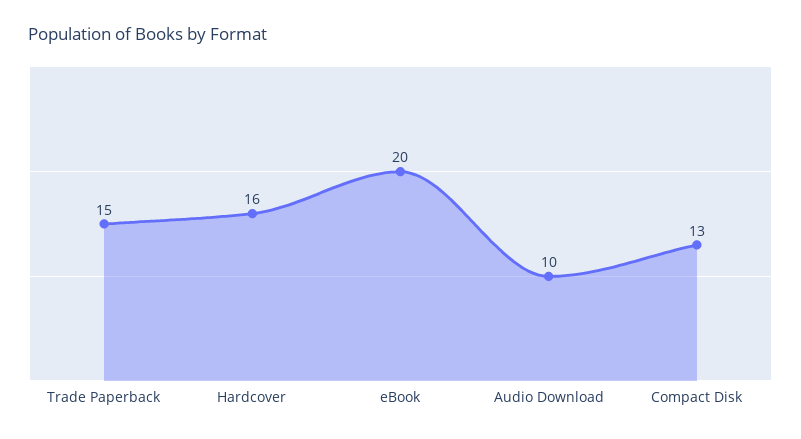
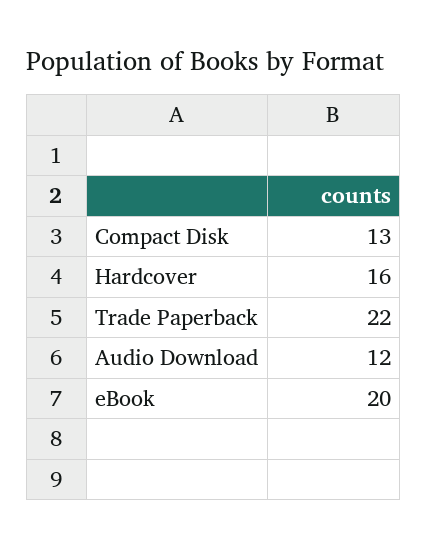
Trade Paperback: 15 -> 22
Audio Download: 10 -> 12

